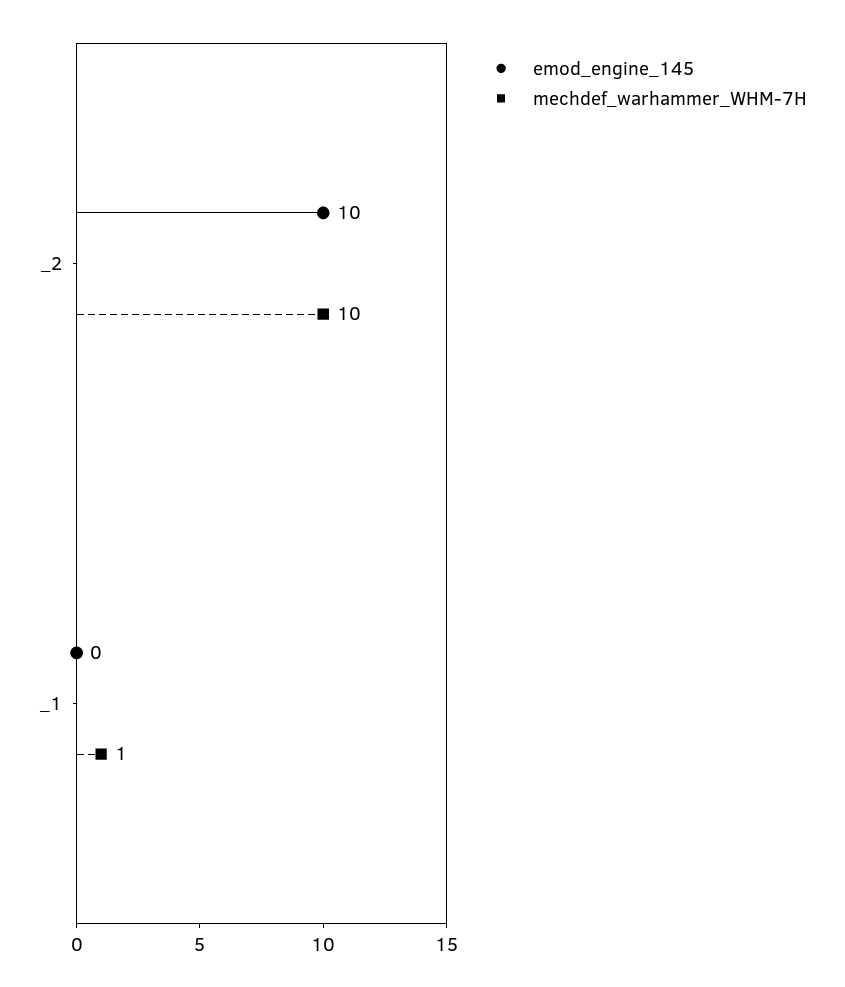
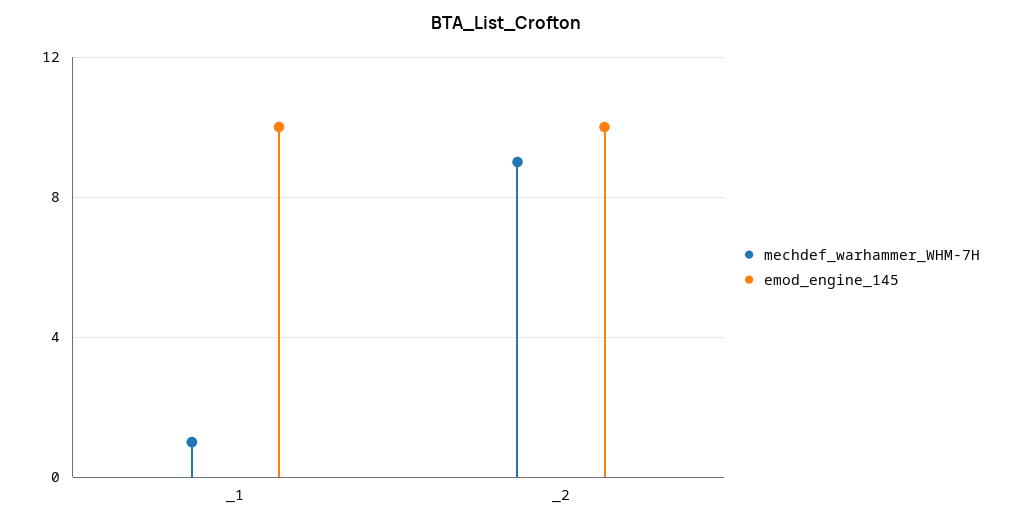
mechdef_warhammer_WHM-7H, _2: 10 -> 9
emod_engine_145, _1: 0 -> 10

